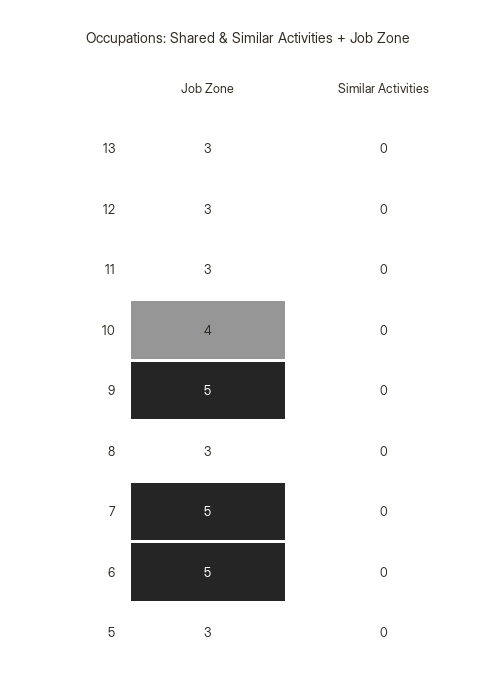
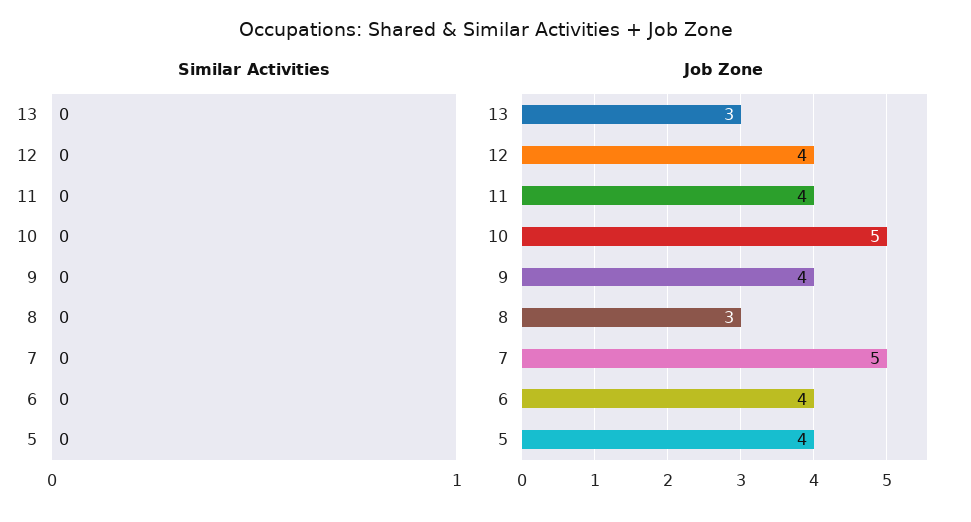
Job Zone, 12: 3 -> 4
Job Zone, 11: 3 -> 4
Job Zone, 10: 4 -> 5
Job Zone, 9: 5 -> 4
Job Zone, 6: 5 -> 4
Job Zone, 5: 3 -> 4

